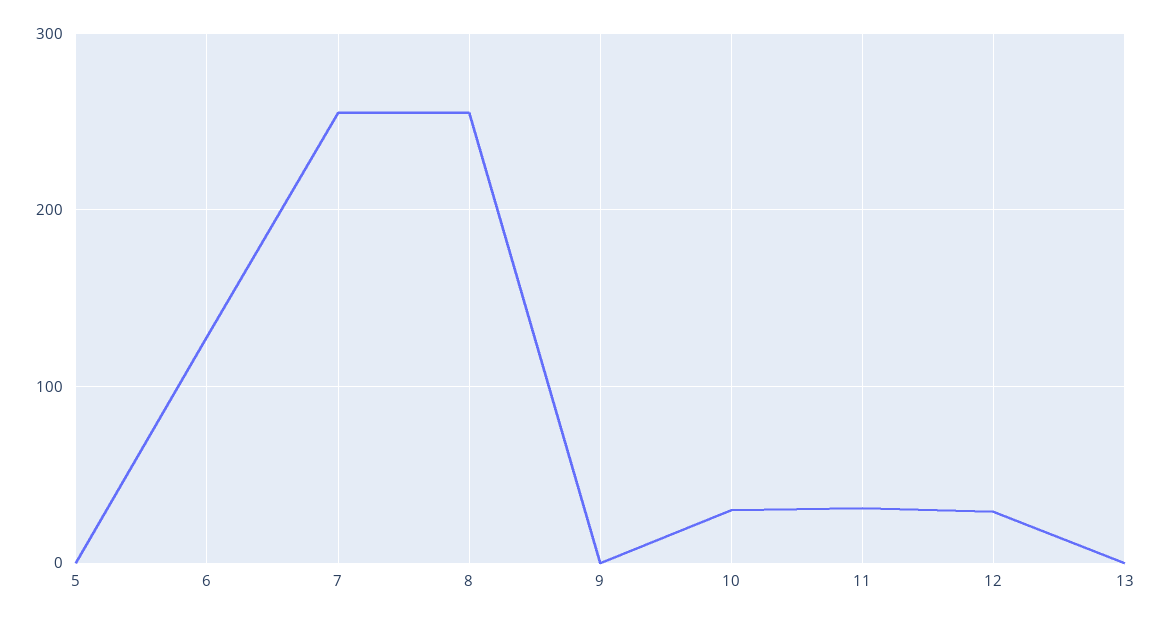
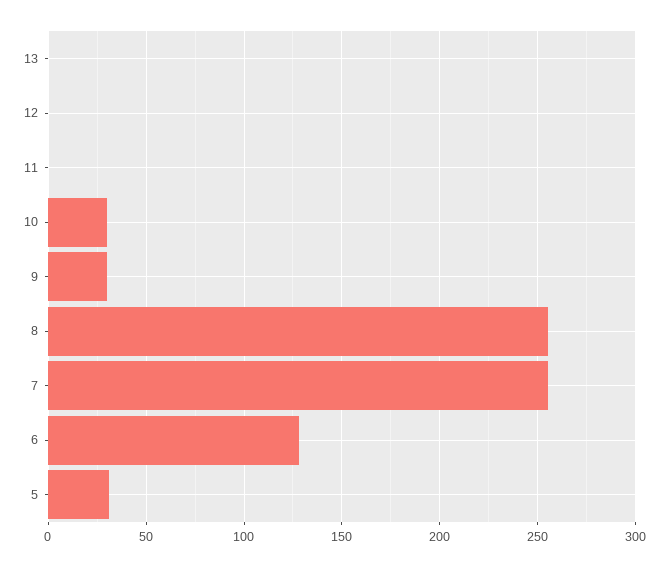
5: 0 -> 30
9: 0 -> 30
11: 30 -> 0
12: 30 -> 0

